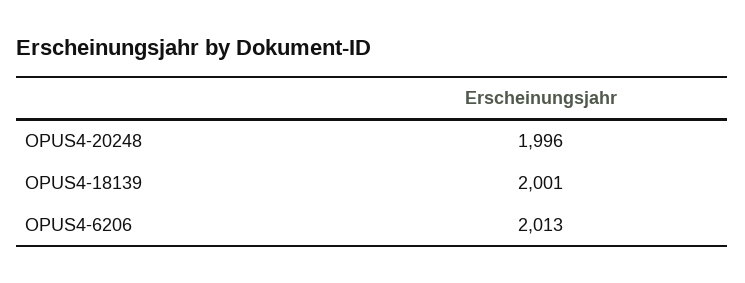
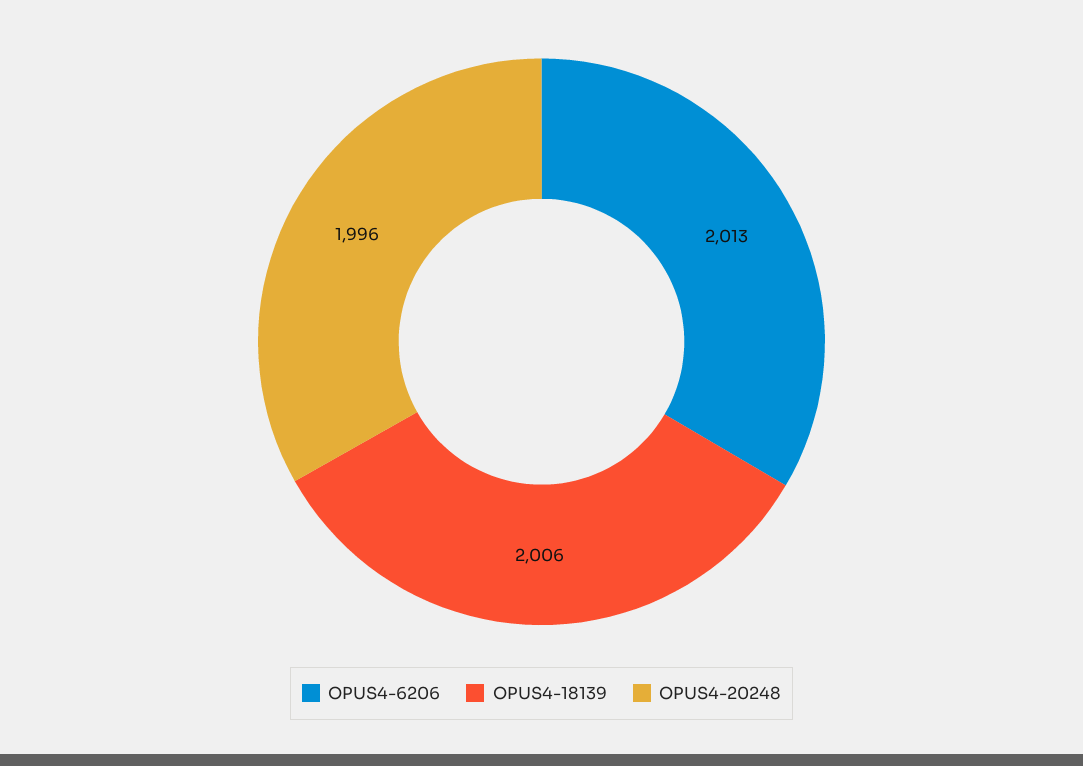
OPUS4-18139: 2001 -> 2006

